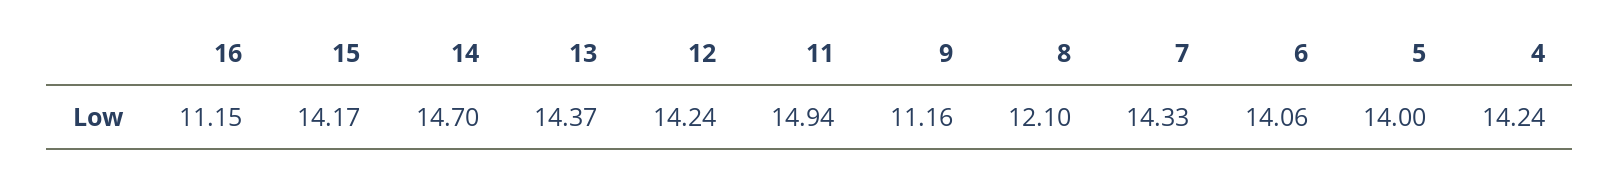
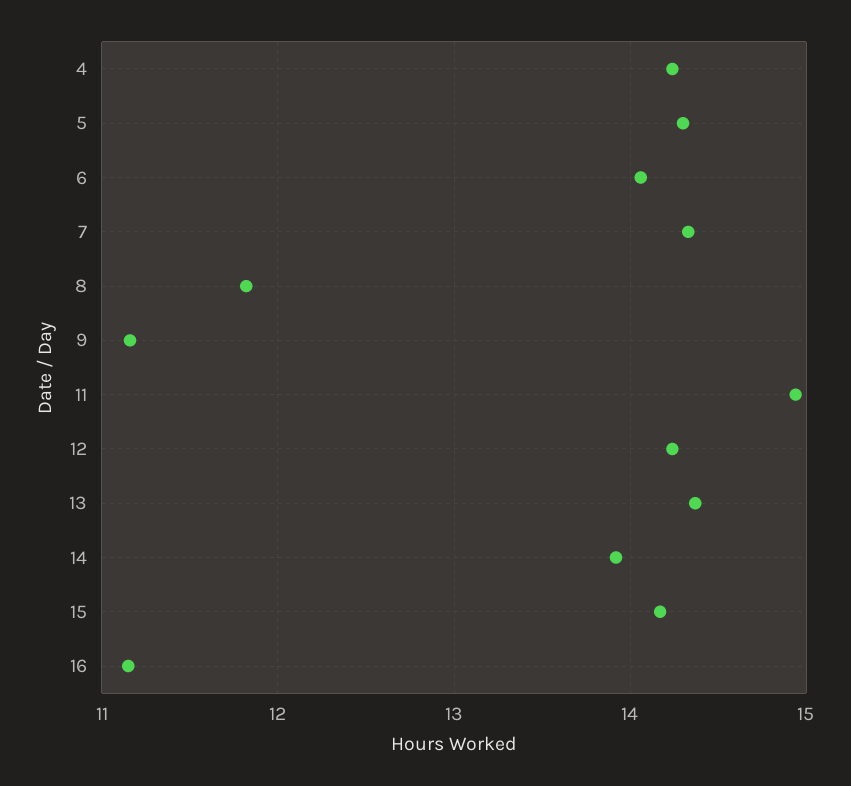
14: 14.7 -> 13.9
8: 12.1 -> 11.8
5: 14 -> 14.3

